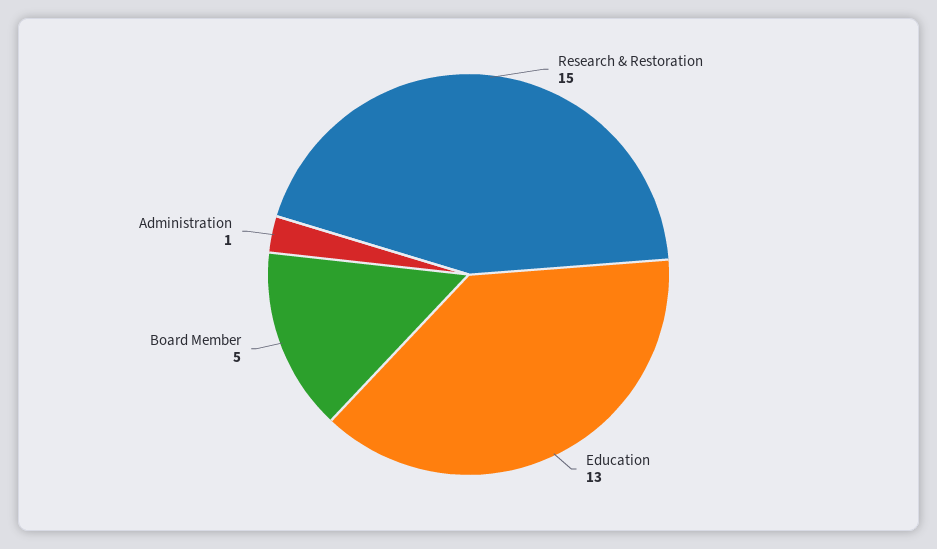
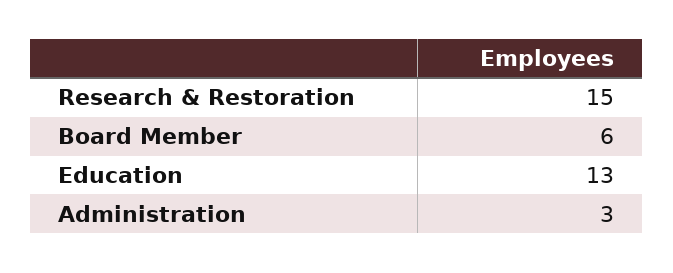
Board Member: 5 -> 6
Administration: 1 -> 3

